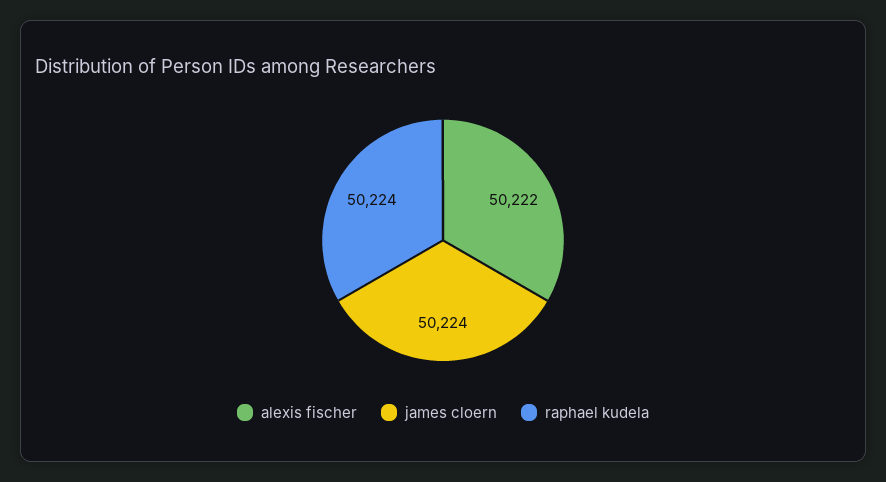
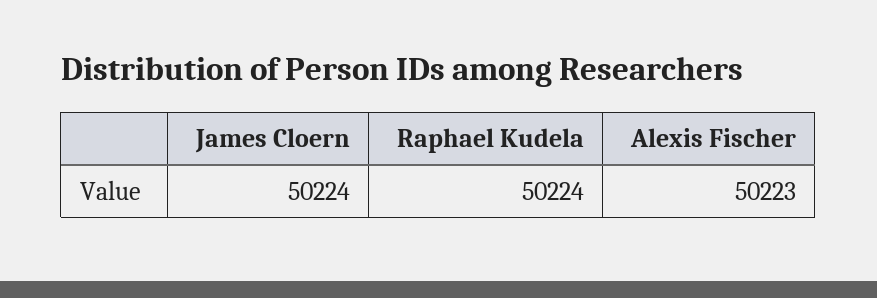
alexis fischer: 50222 -> 50223

